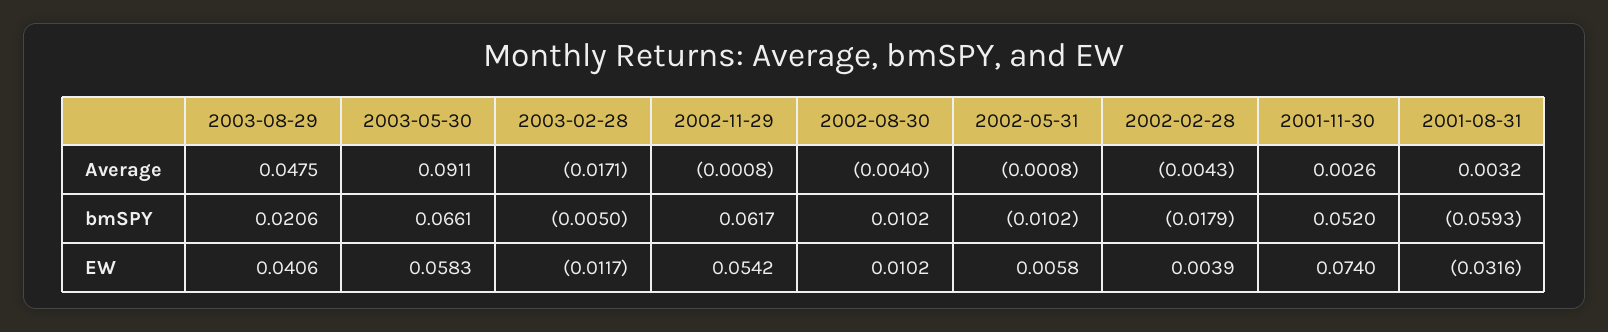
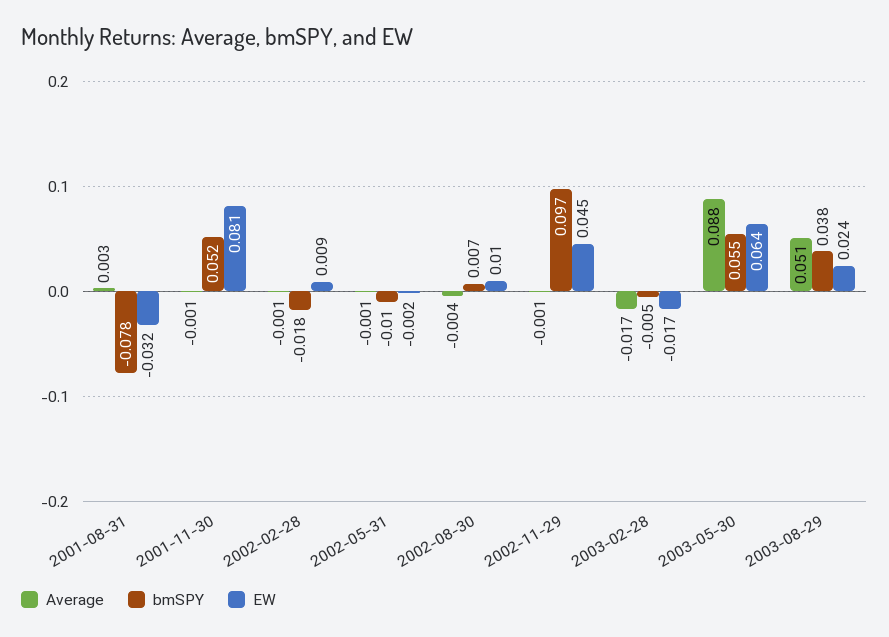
Average, 2003-08-29: 0.0475 -> 0.051
Average, 2003-05-30: 0.0911 -> 0.088
Average, 2002-02-28: -0.0043 -> -0.001
Average, 2001-11-30: 0.0026 -> -0.001
bmSPY, 2003-08-29: 0.0206 -> 0.038
bmSPY, 2003-05-30: 0.0661 -> 0.055
bmSPY, 2002-11-29: 0.0617 -> 0.097
bmSPY, 2002-08-30: 0.0102 -> 0.007
bmSPY, 2001-08-31: -0.0593 -> -0.078
EW, 2003-08-29: 0.0406 -> 0.024
EW, 2003-05-30: 0.0583 -> 0.064
EW, 2003-02-28: -0.0117 -> -0.017
EW, 2002-11-29: 0.0542 -> 0.045
EW, 2002-05-31: 0.0058 -> -0.002
EW, 2002-02-28: 0.0039 -> 0.009
EW, 2001-11-30: 0.074 -> 0.081

